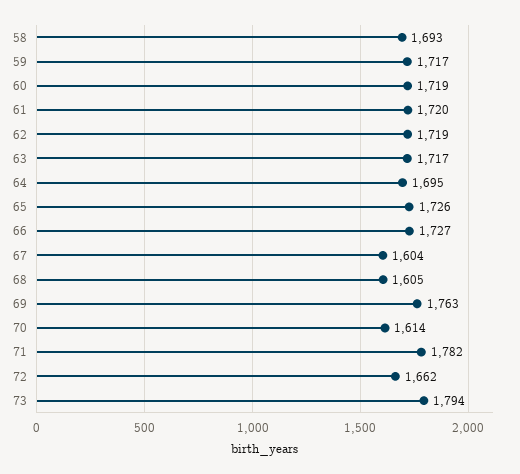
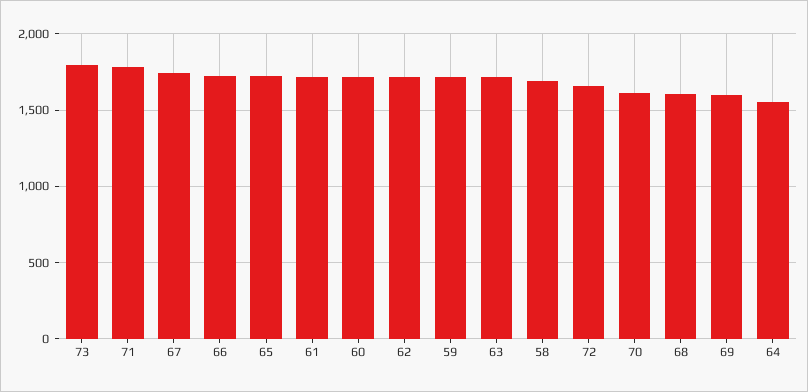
64: 1695 -> 1550
67: 1604 -> 1750
69: 1763 -> 1600

